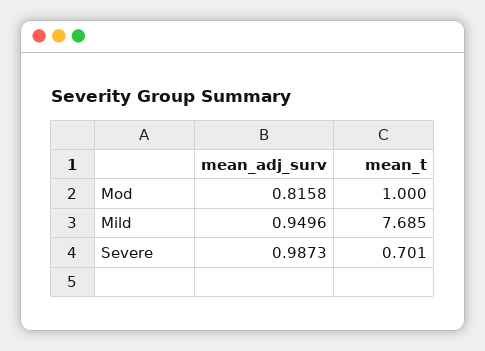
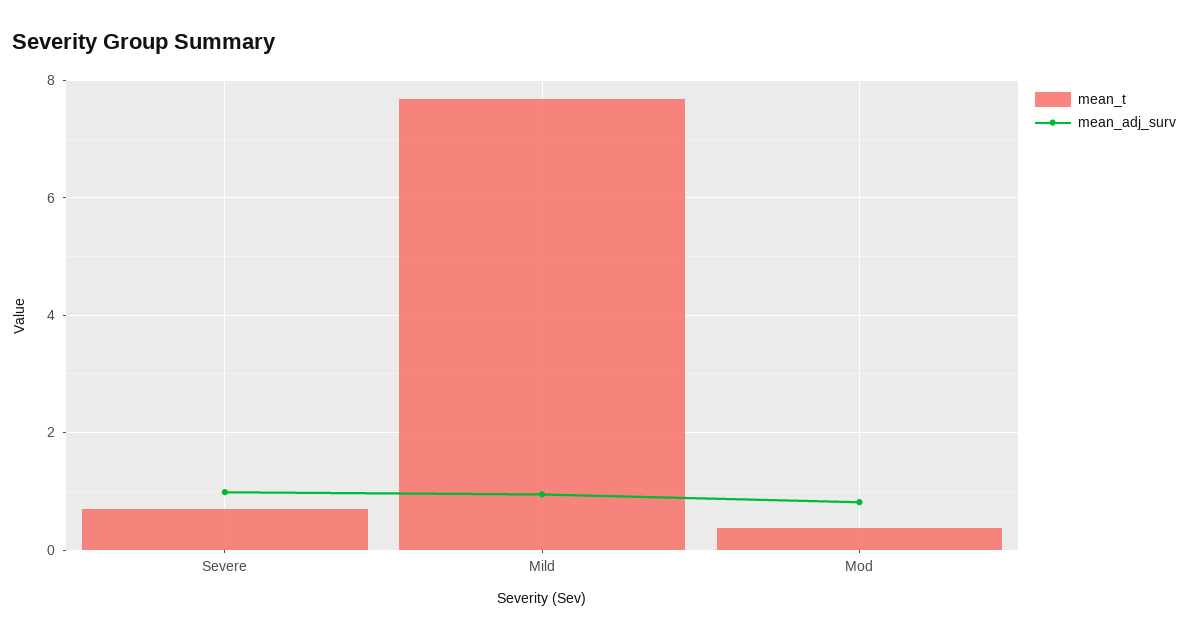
mean_t, Mod: 1 -> 0.4

